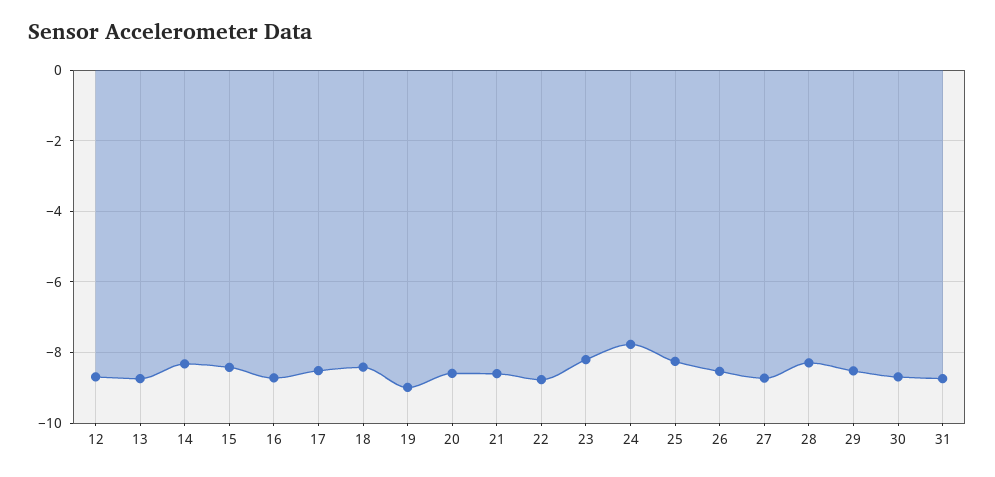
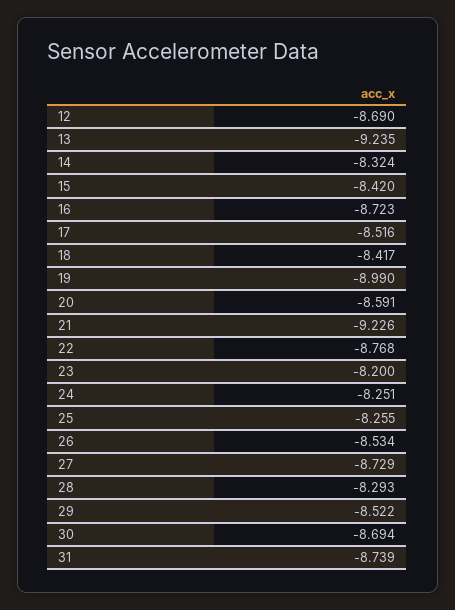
13: -8.8 -> -9.235
21: -8.6 -> -9.226
24: -7.8 -> -8.251

